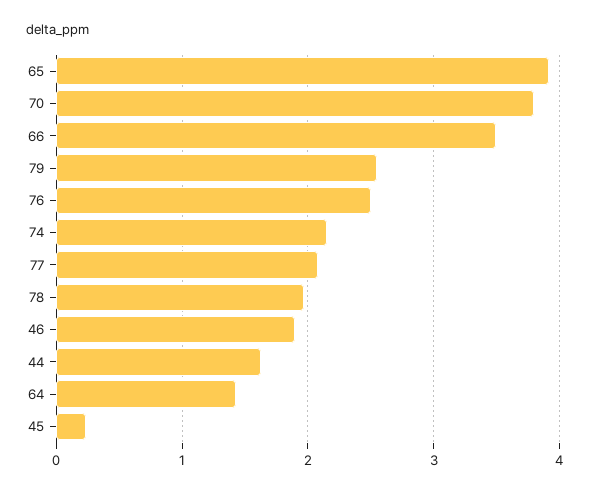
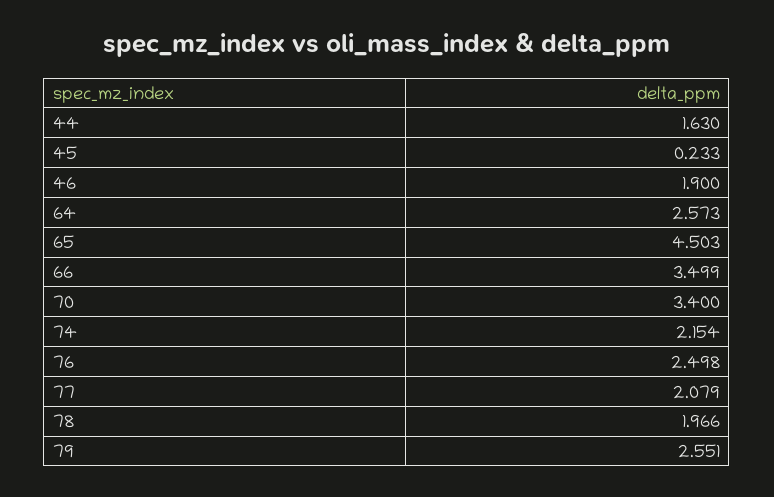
65: 3.9 -> 4.503
70: 3.8 -> 3.4
64: 1.4 -> 2.573

